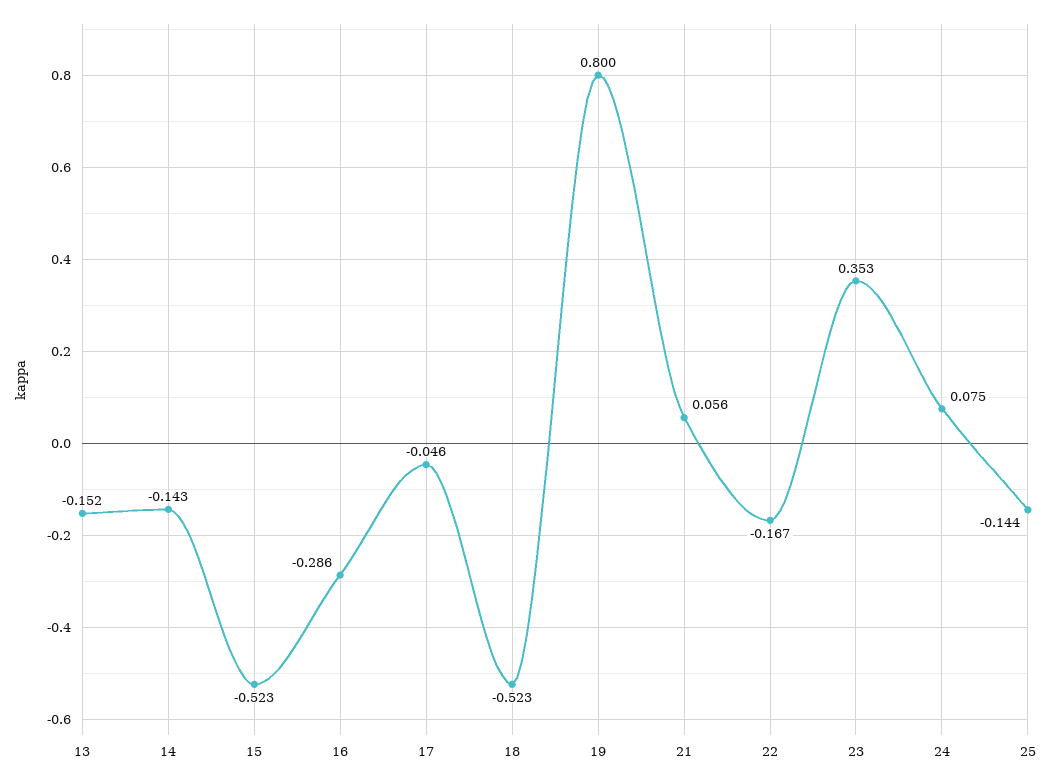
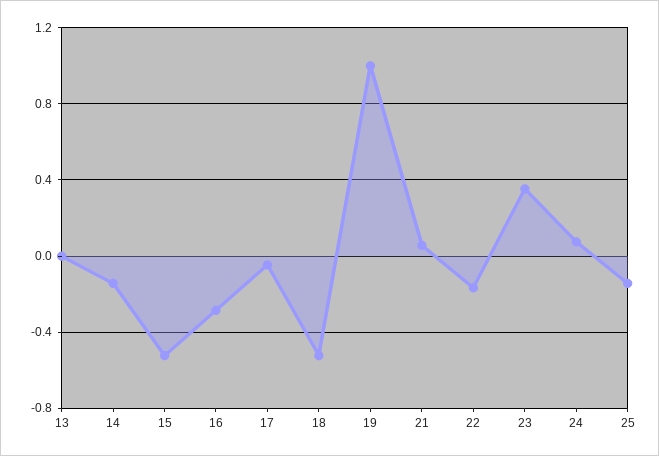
13: -0.152 -> 0
19: 0.8 -> 1

